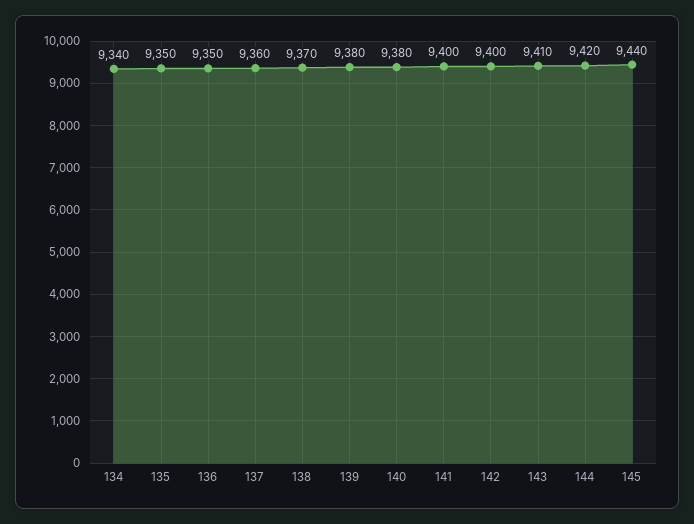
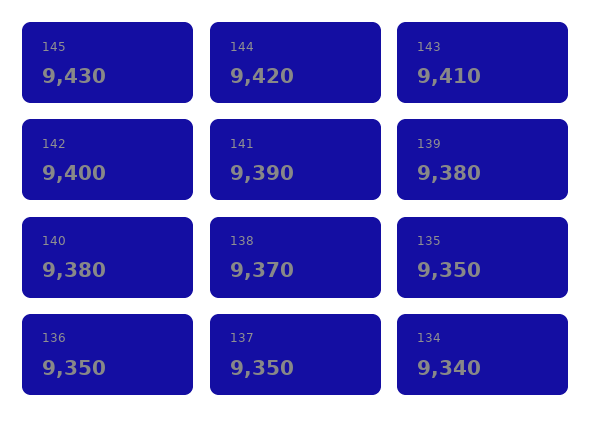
137: 9360 -> 9350
141: 9400 -> 9390
145: 9440 -> 9430

